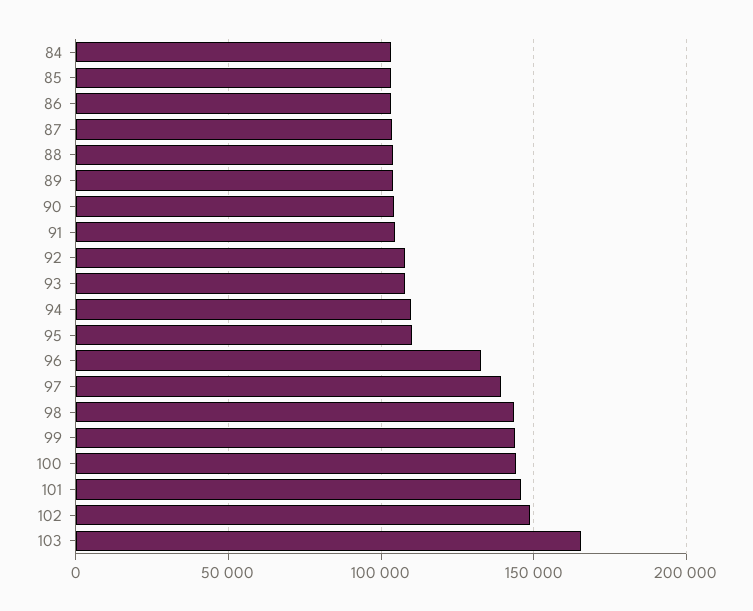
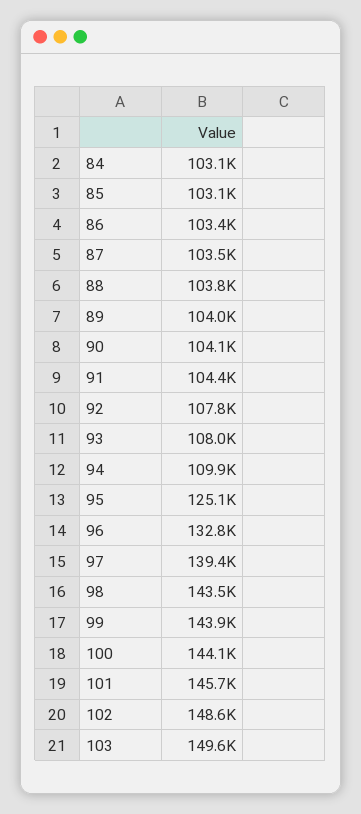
95: 110000 -> 125100
103: 165000 -> 149600

